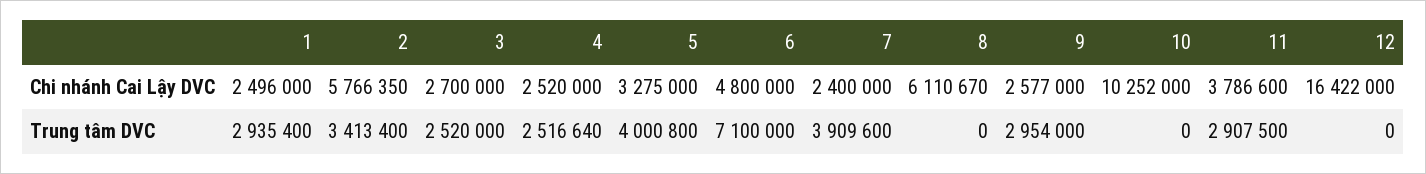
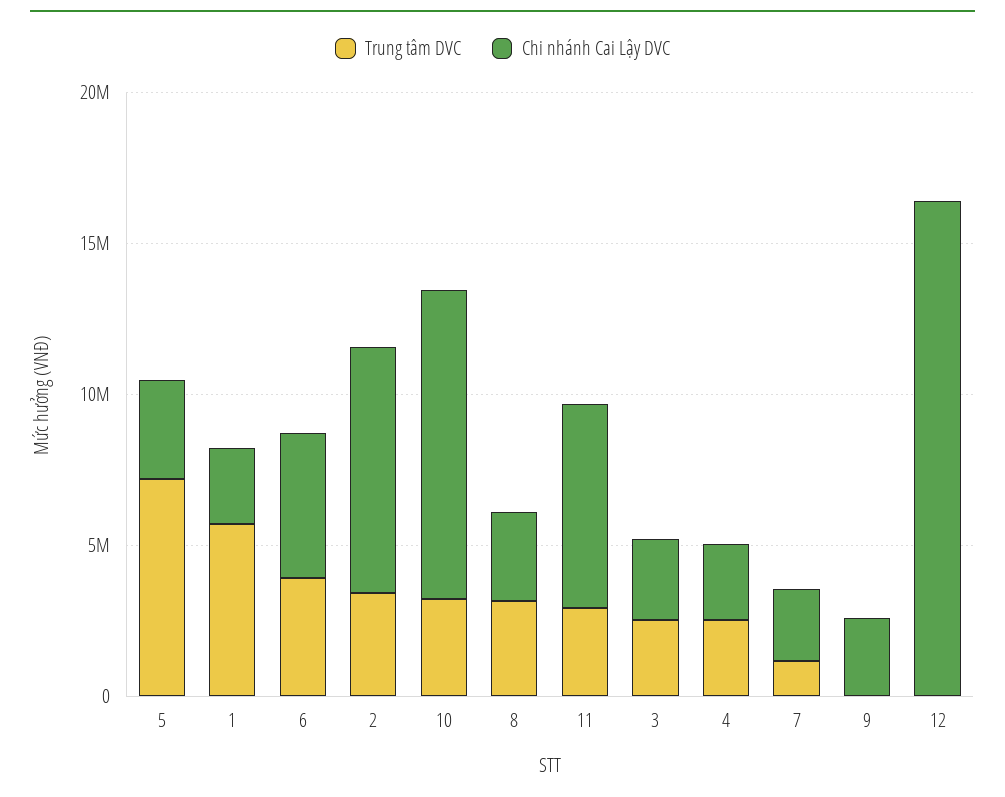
Chi nhánh Cai Lậy DVC, 2: 5766350 -> 8000000
Chi nhánh Cai Lậy DVC, 8: 6110670 -> 3000000
Chi nhánh Cai Lậy DVC, 11: 3786600 -> 7000000
Trung tâm DVC, 1: 2935400 -> 6000000
Trung tâm DVC, 5: 4000800 -> 7000000
Trung tâm DVC, 6: 7100000 -> 4000000
Trung tâm DVC, 7: 3909600 -> 1000000
Trung tâm DVC, 8: 0 -> 3000000
Trung tâm DVC, 9: 2954000 -> 0
Trung tâm DVC, 10: 0 -> 3000000

